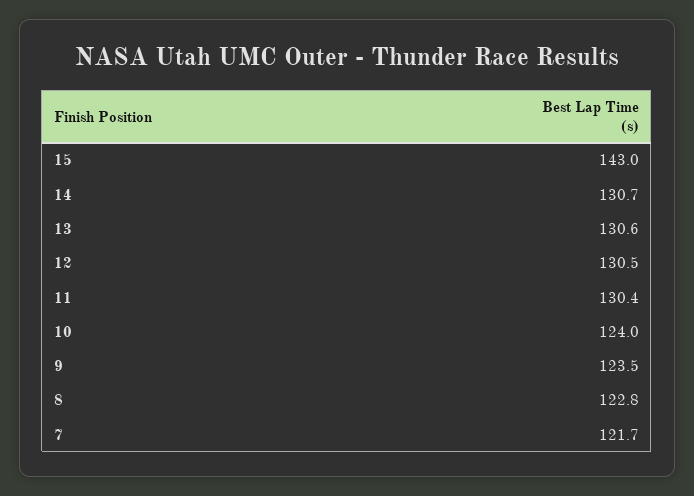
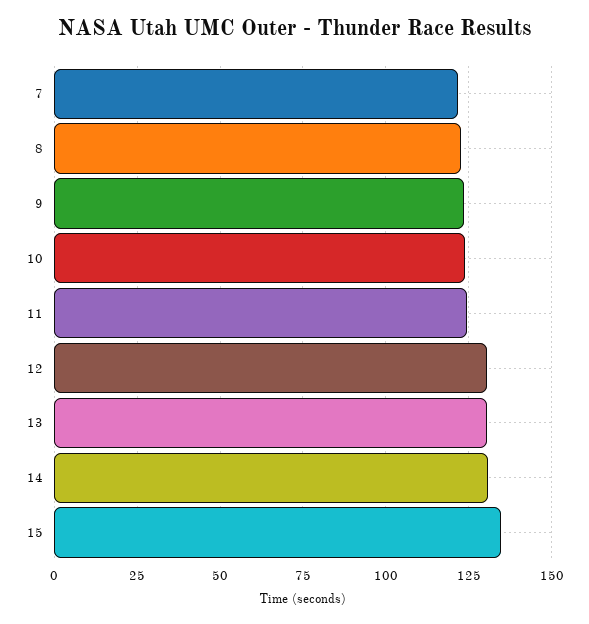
15: 143 -> 135
11: 130.4 -> 125

